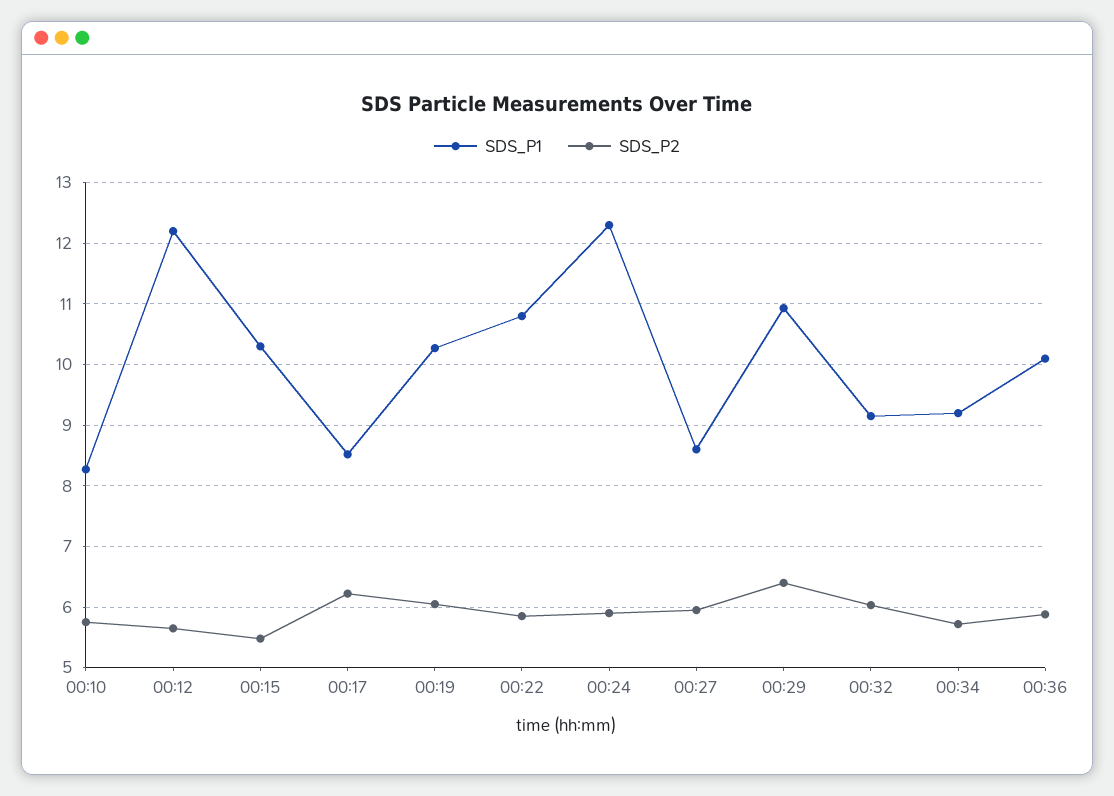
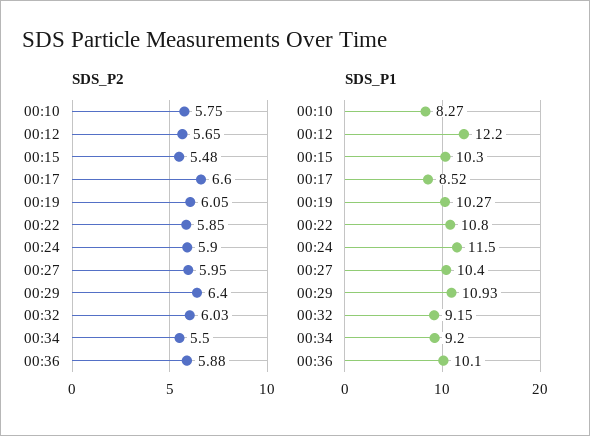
SDS_P2, 00:17: 6.2 -> 6.6
SDS_P1, 00:24: 12.3 -> 11.5
SDS_P1, 00:27: 8.6 -> 10.4
SDS_P2, 00:34: 5.7 -> 5.5

